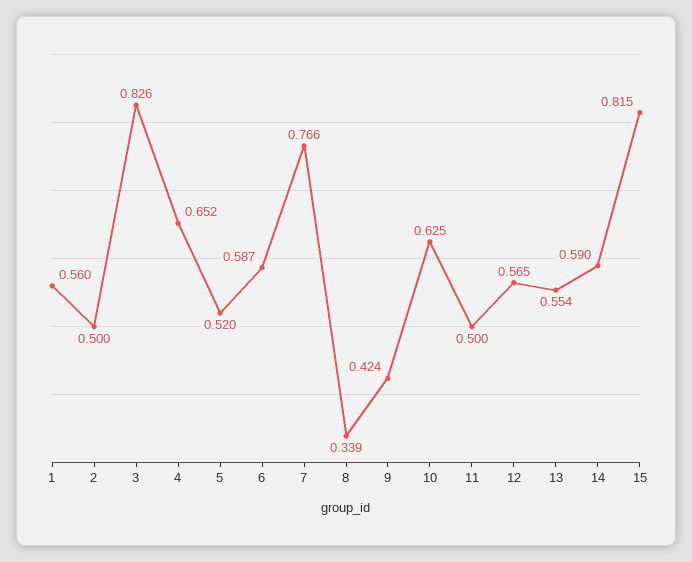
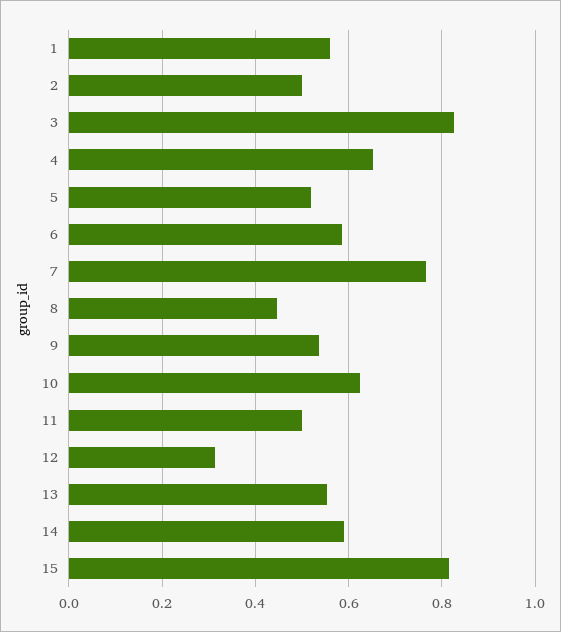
8: 0.339 -> 0.44
9: 0.424 -> 0.54
12: 0.565 -> 0.32

